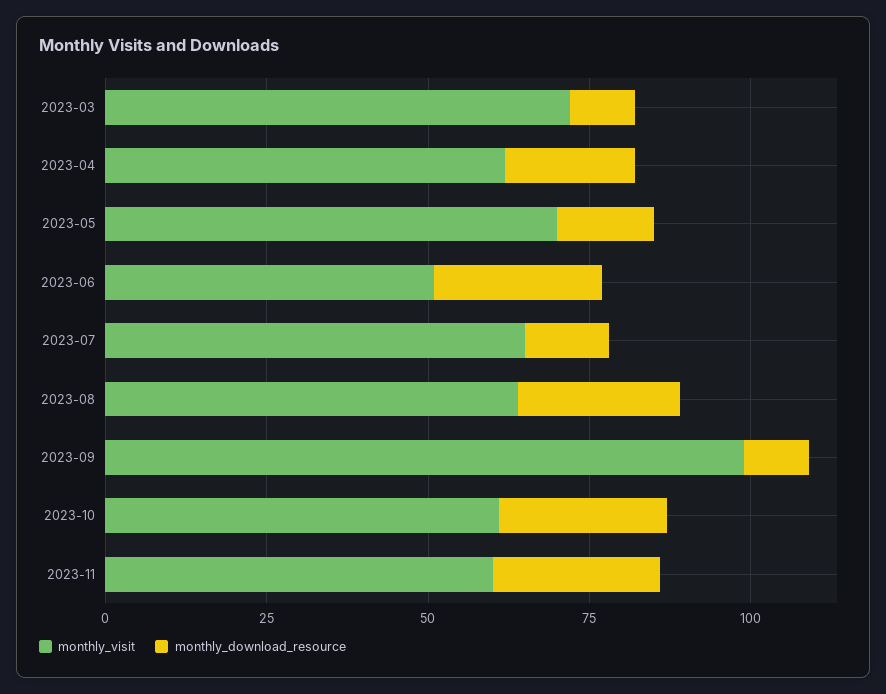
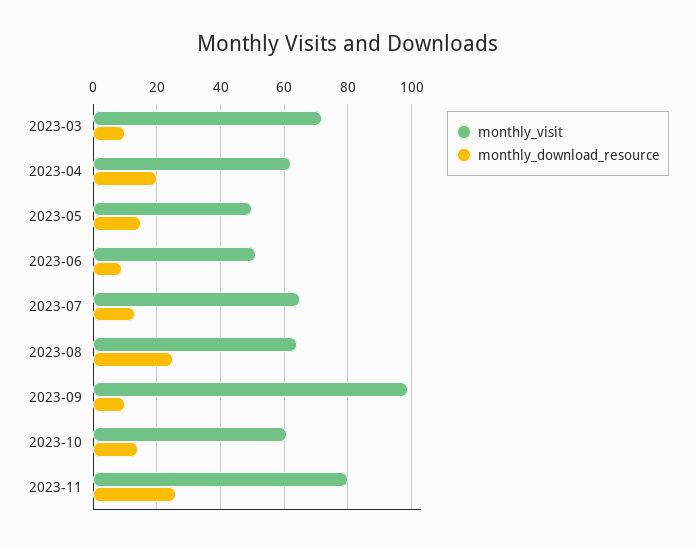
monthly_visit, 2023-05: 70 -> 50
monthly_download_resource, 2023-06: 25 -> 10
monthly_download_resource, 2023-10: 25 -> 15
monthly_visit, 2023-11: 60 -> 80

